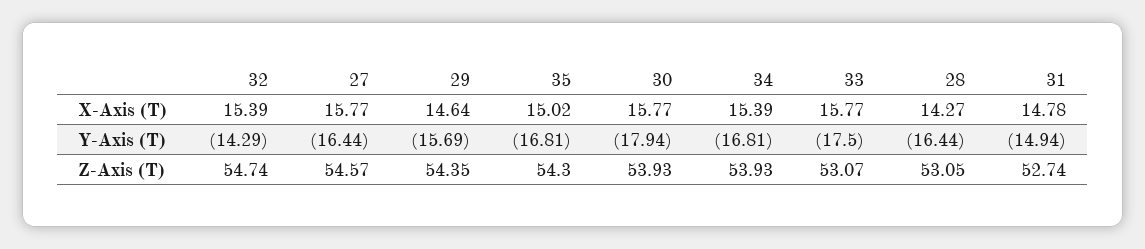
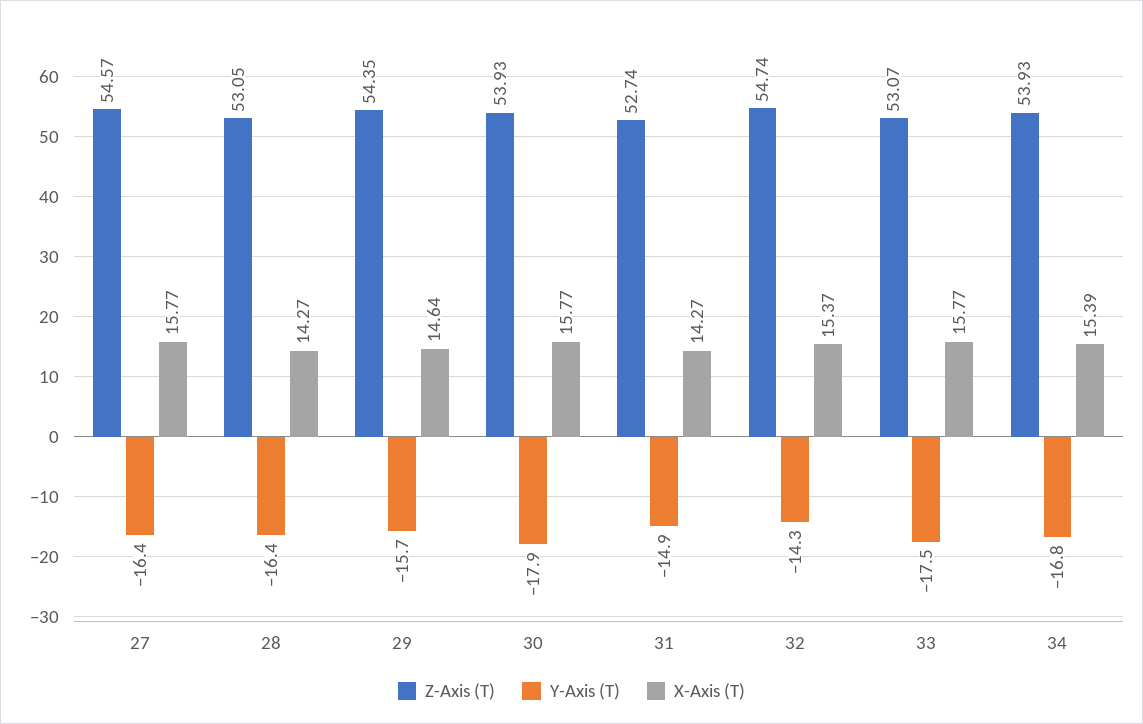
X-Axis (T), 32: 15.39 -> 15.37
X-Axis (T), 35: 15.02 -> none
X-Axis (T), 31: 14.78 -> 14.27
Y-Axis (T), 35: -16.81 -> none
Z-Axis (T), 35: 54.3 -> none

